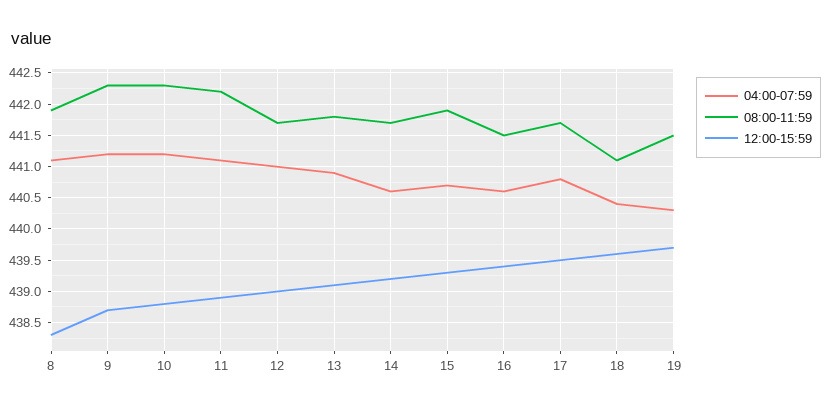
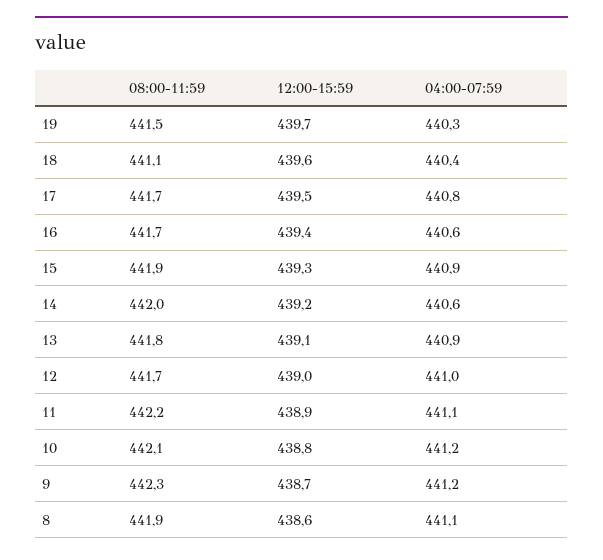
12:00-15:59, 8: 438.3 -> 438.6
08:00-11:59, 10: 442.3 -> 442.1
08:00-11:59, 14: 441.7 -> 442
04:00-07:59, 15: 440.7 -> 440.9
08:00-11:59, 16: 441.5 -> 441.7

